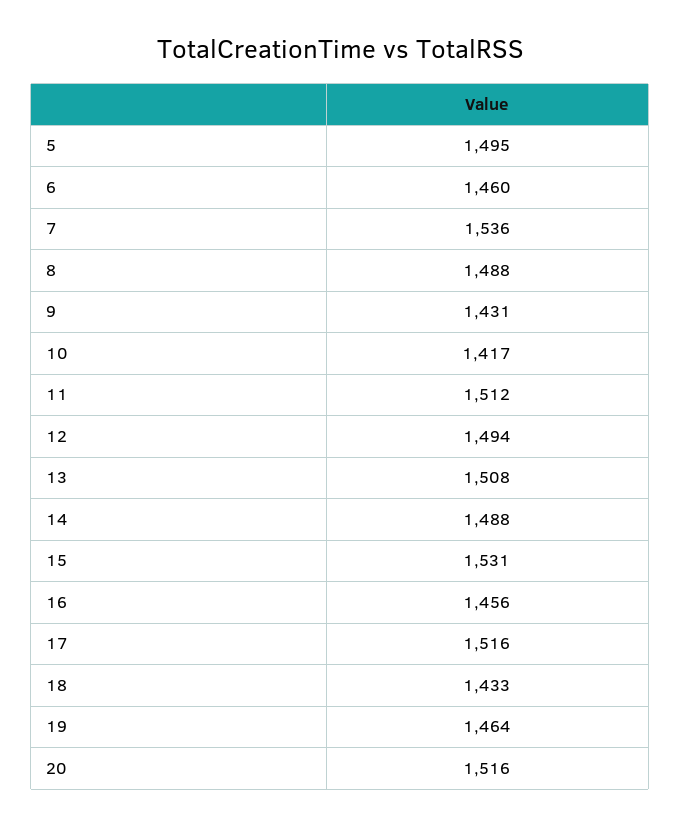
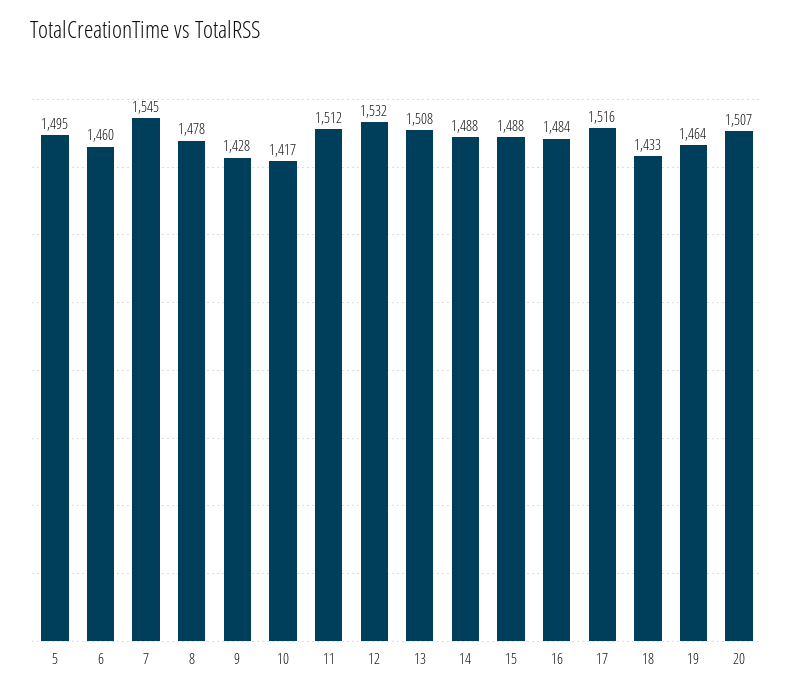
7: 1536 -> 1545
8: 1488 -> 1478
9: 1431 -> 1428
12: 1494 -> 1532
15: 1531 -> 1488
16: 1456 -> 1484
20: 1516 -> 1507

